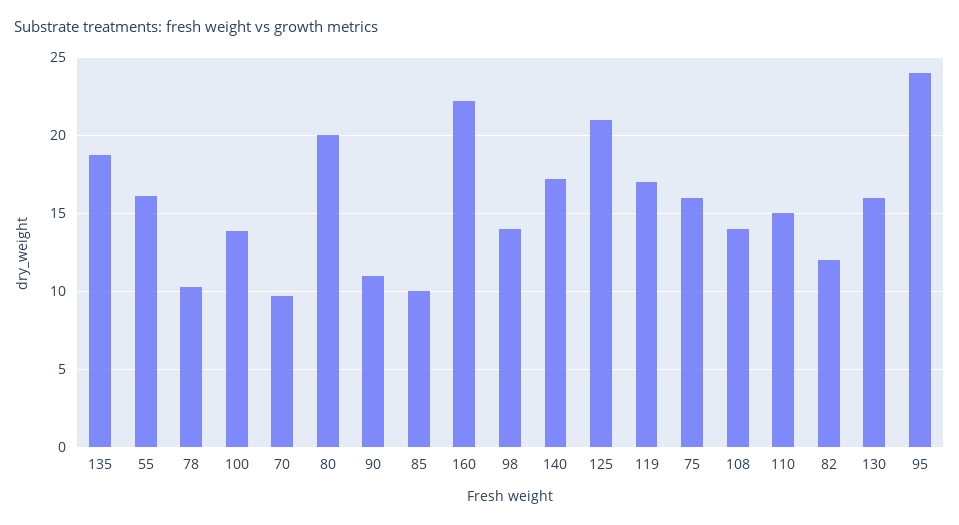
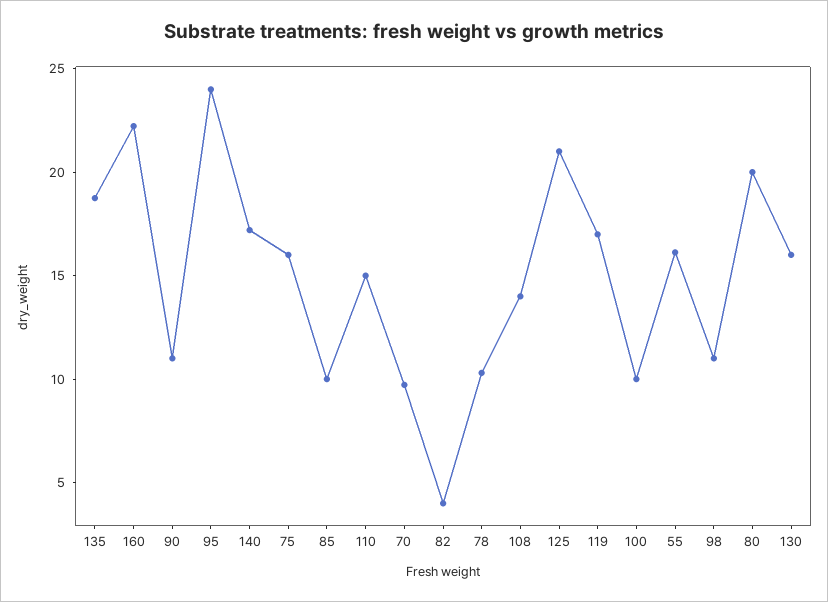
100: 14 -> 10
98: 14 -> 11
82: 12 -> 4

